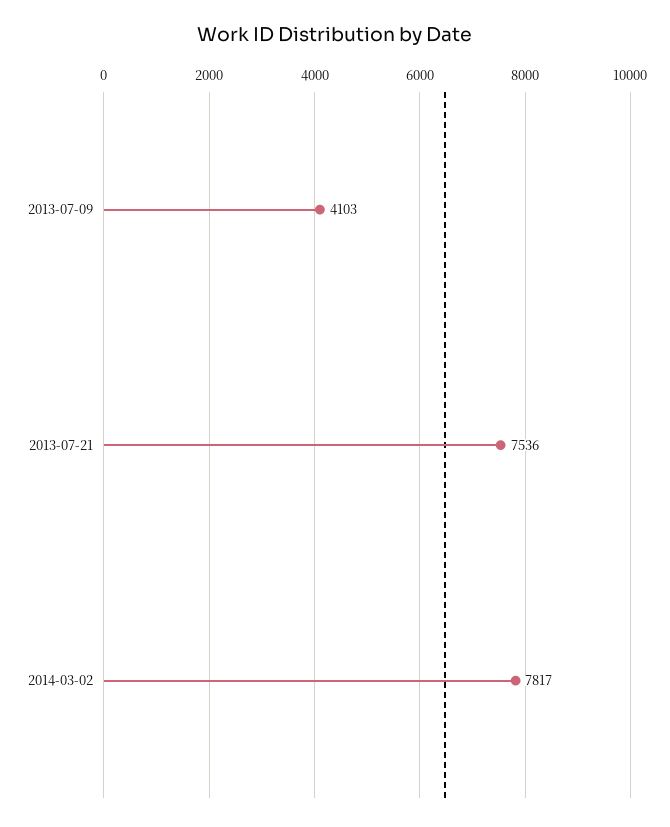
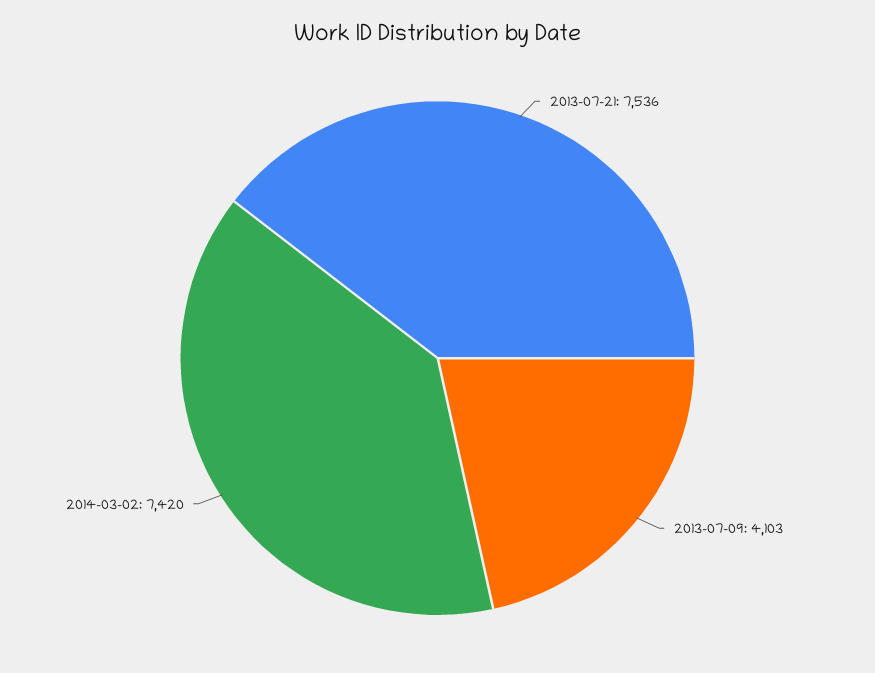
2014-03-02: 7817 -> 7420

